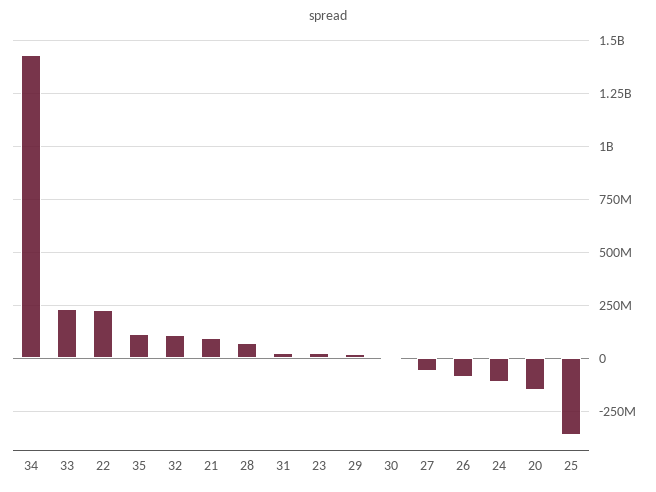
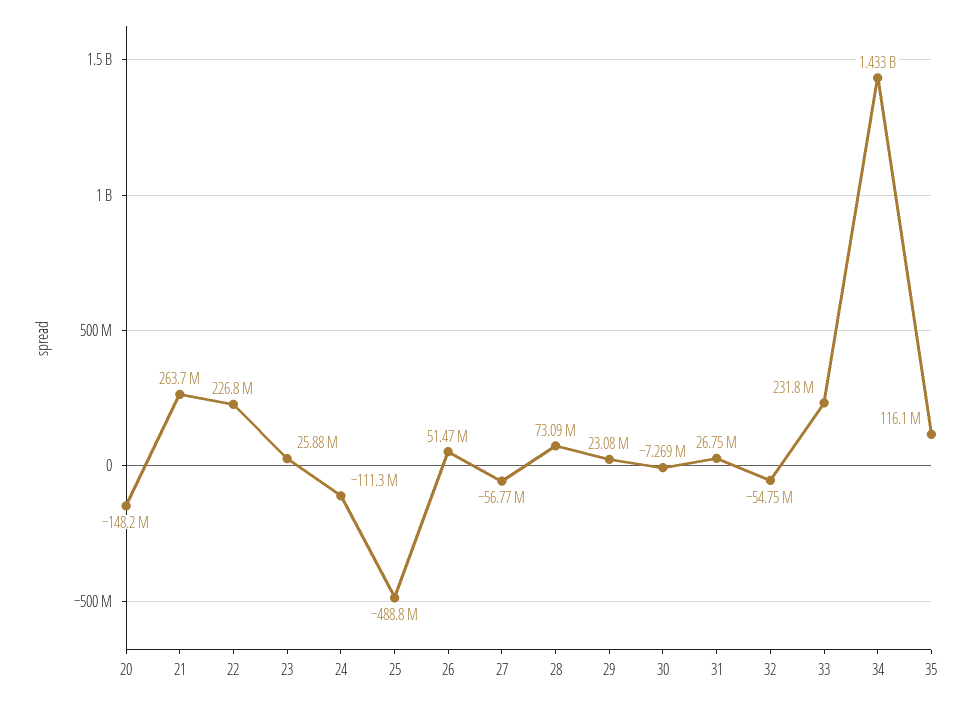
32: 100000000 -> -54750000
21: 100000000 -> 263700000
26: -100000000 -> 51470000
25: -350000000 -> -488800000

